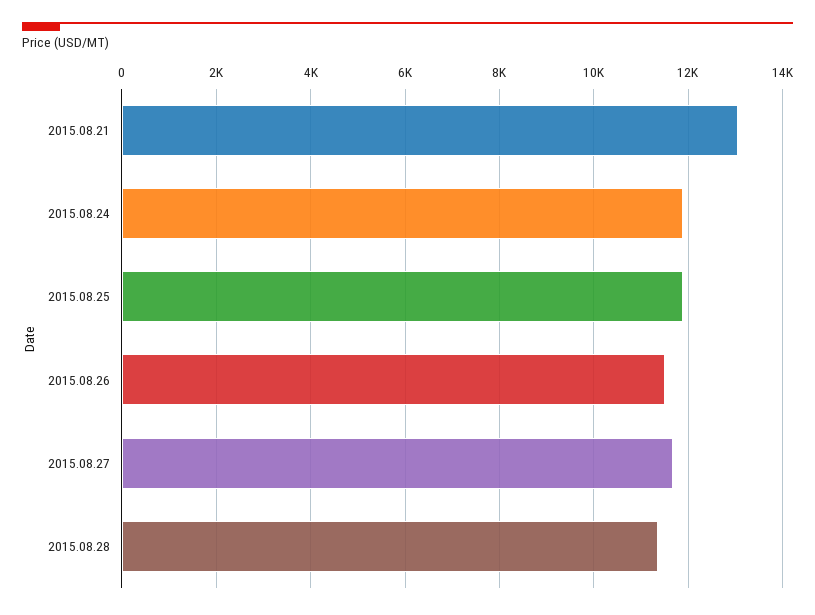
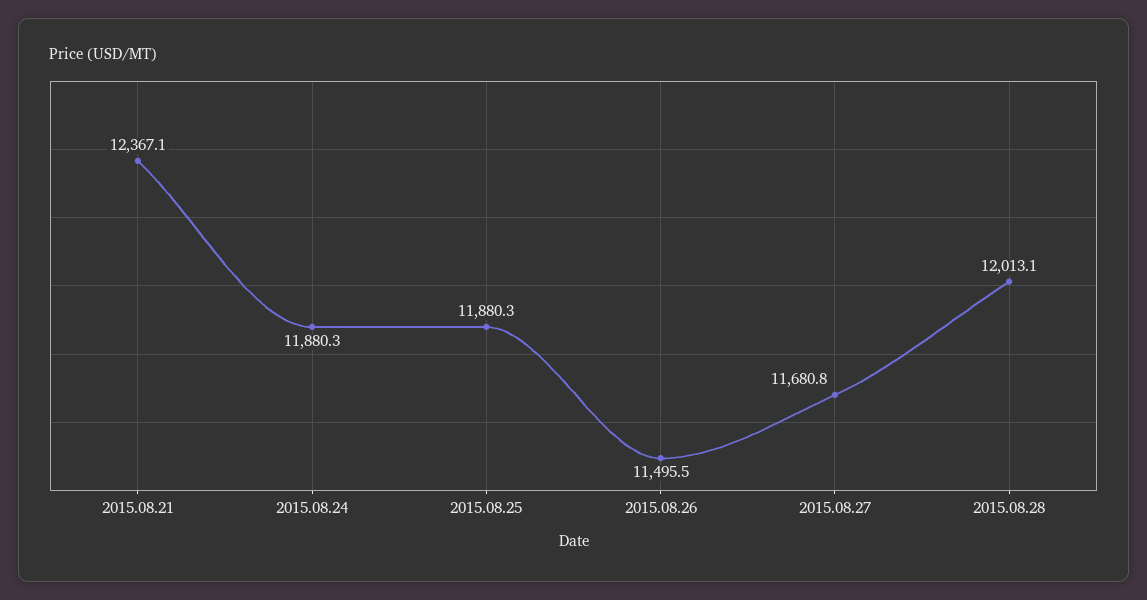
2015.08.21: 13000 -> 12367.1
2015.08.28: 11400 -> 12013.1

